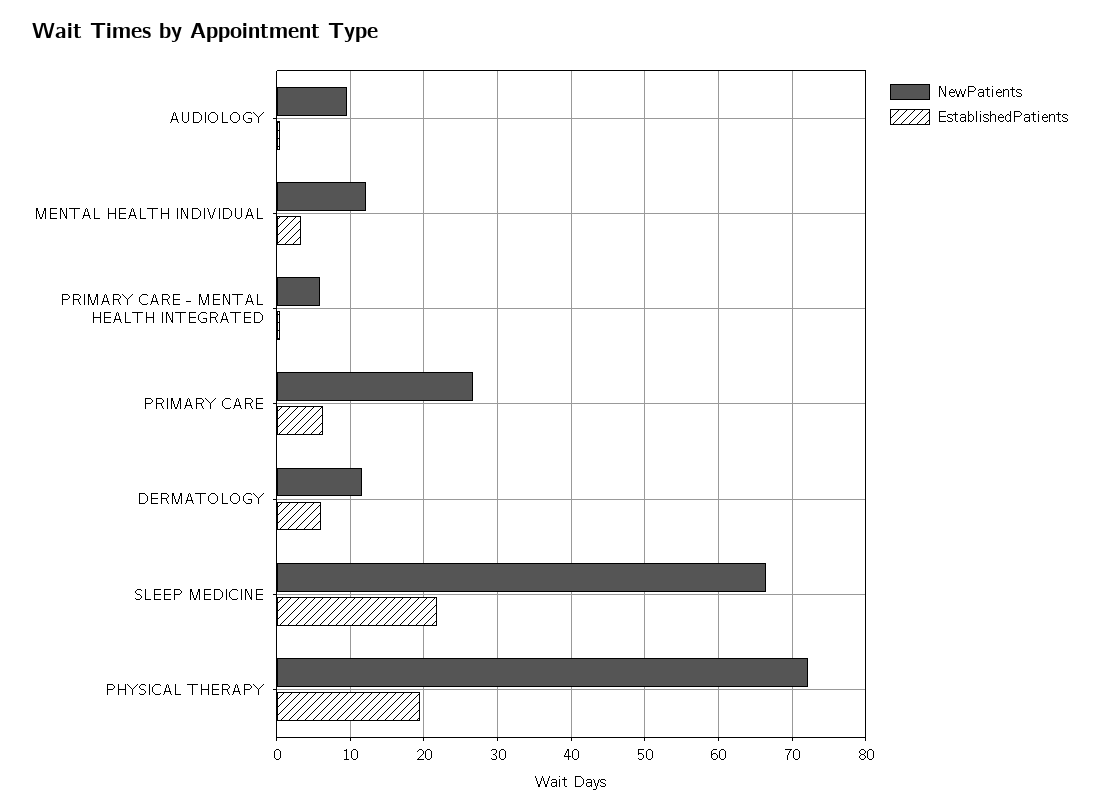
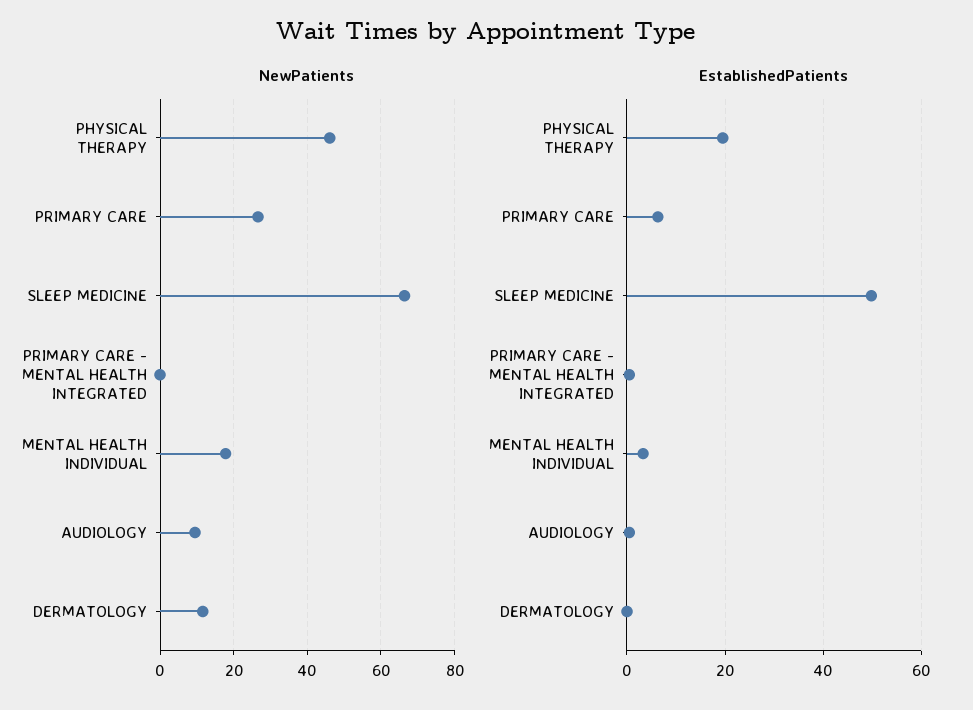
NewPatients, MENTAL HEALTH INDIVIDUAL: 12 -> 18
NewPatients, PRIMARY CARE - MENTAL HEALTH INTEGRATED: 6 -> 0
EstablishedPatients, DERMATOLOGY: 6 -> 0
EstablishedPatients, SLEEP MEDICINE: 22 -> 50
NewPatients, PHYSICAL THERAPY: 72 -> 46

